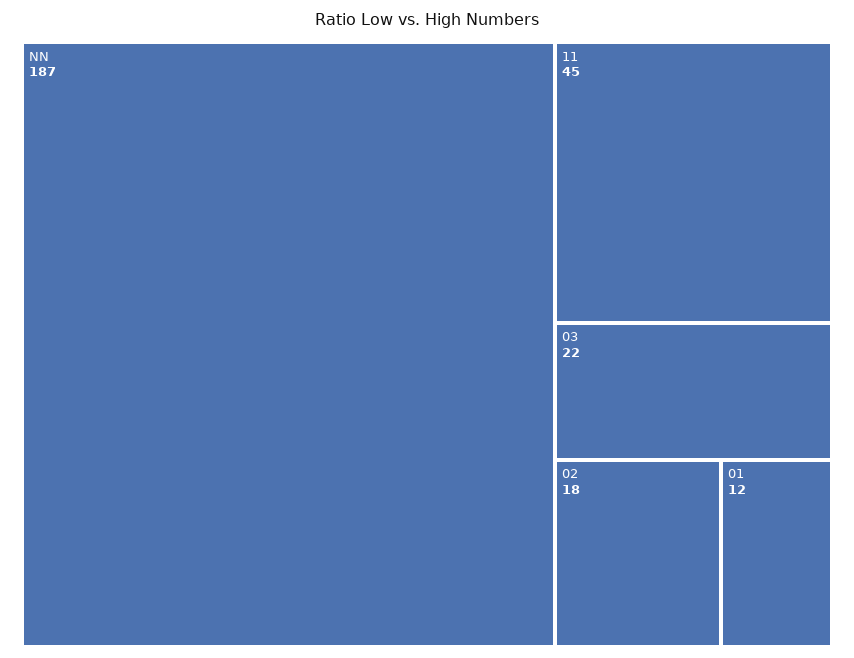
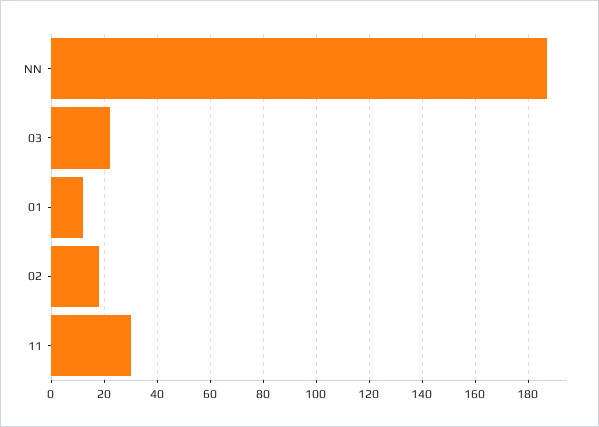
11: 45 -> 30

